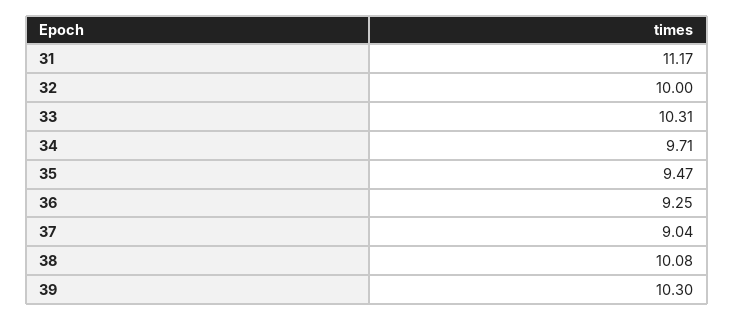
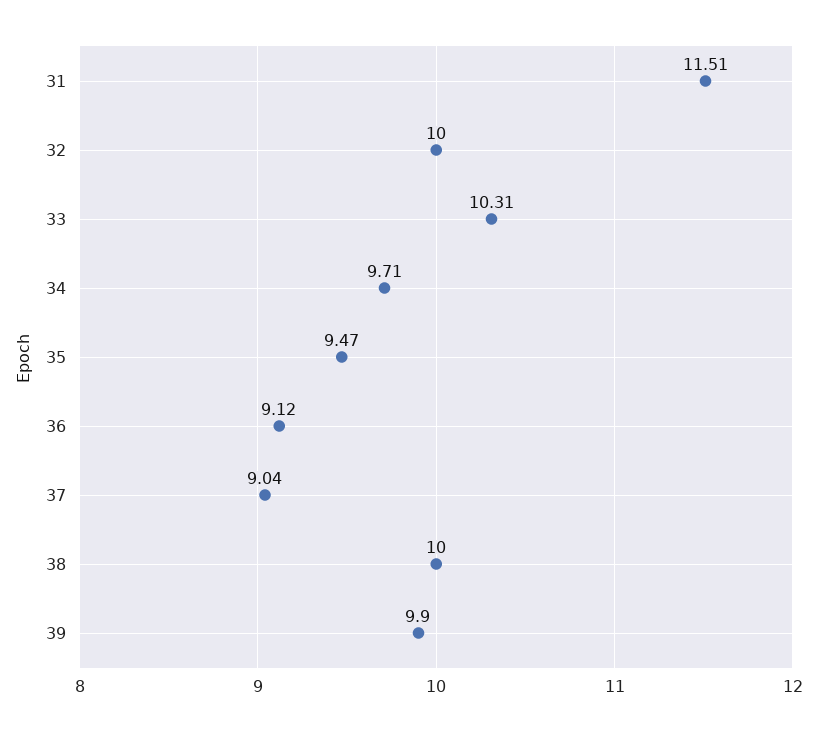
31: 11.17 -> 11.51
36: 9.25 -> 9.12
38: 10.08 -> 10
39: 10.3 -> 9.9

